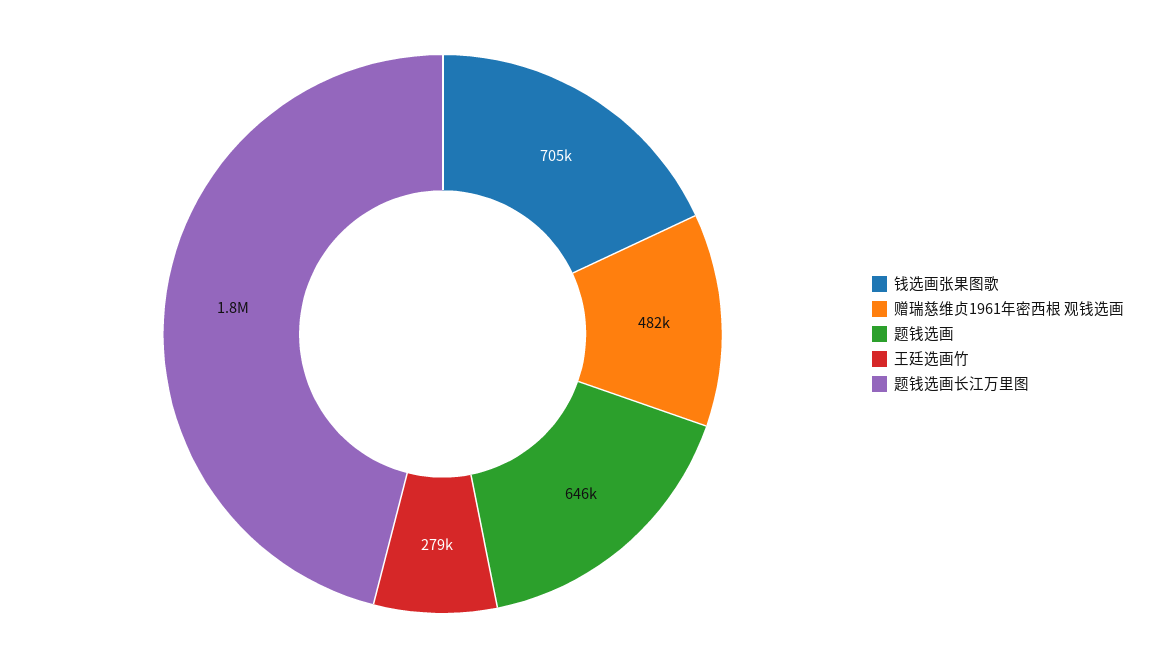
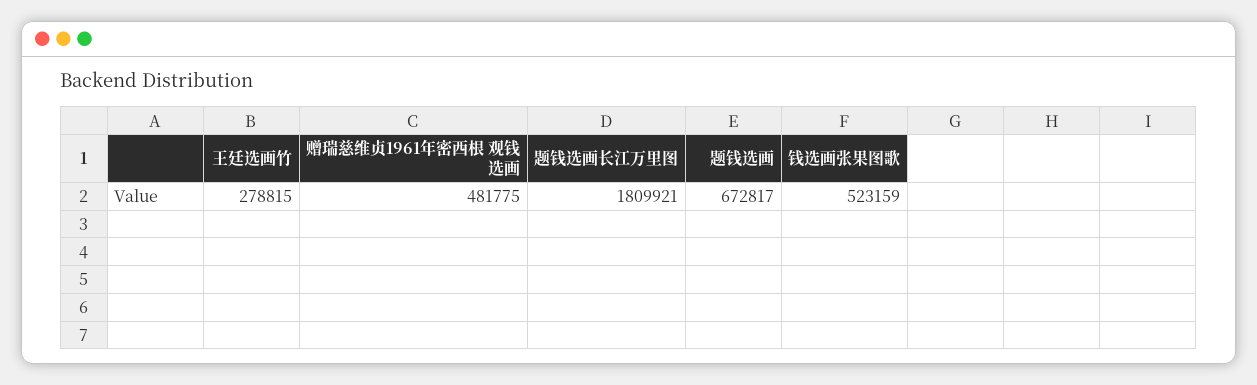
钱选画张果图歌: 705000 -> 523159
题钱选画: 646000 -> 672817

